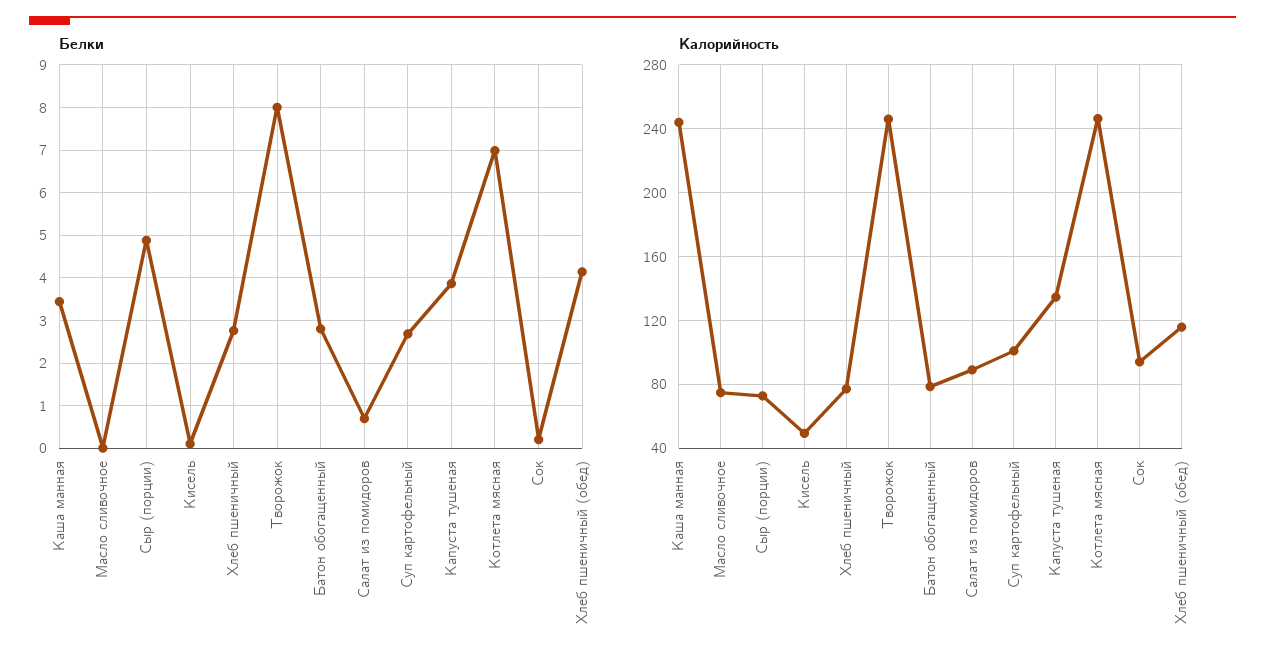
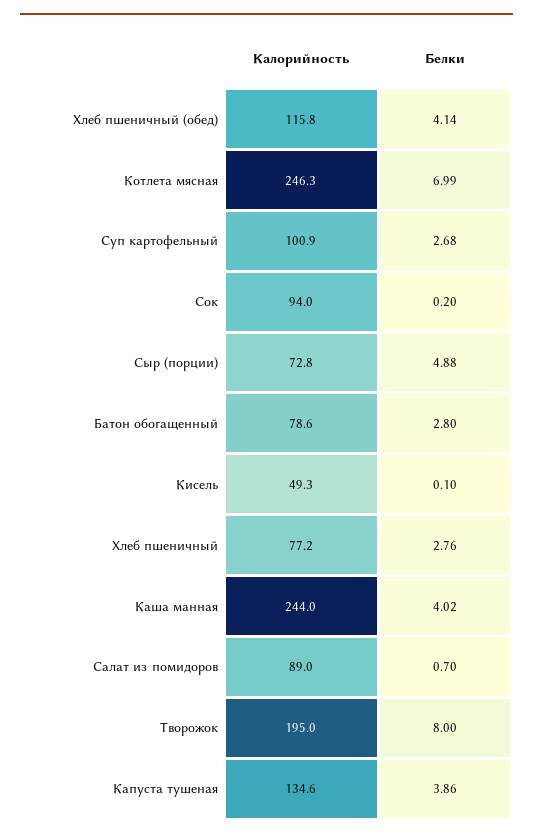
Белки, Каша манная: 3.4 -> 4.02
Белки, Масло сливочное: 0 -> none
Калорийность, Масло сливочное: 75 -> none
Калорийность, Творожок: 245 -> 195

